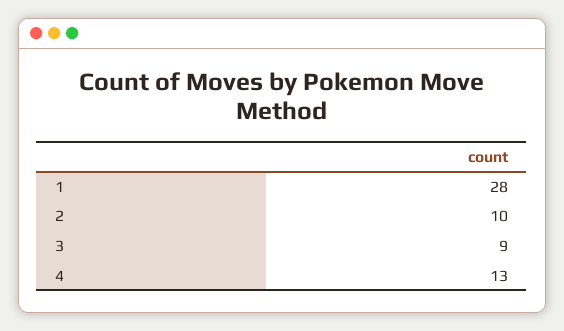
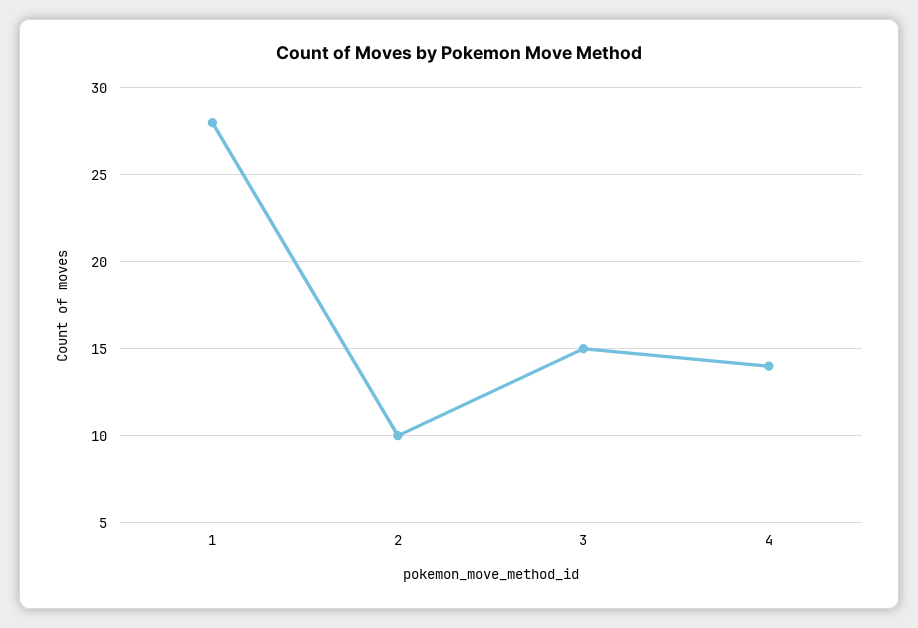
3: 9 -> 15
4: 13 -> 14

